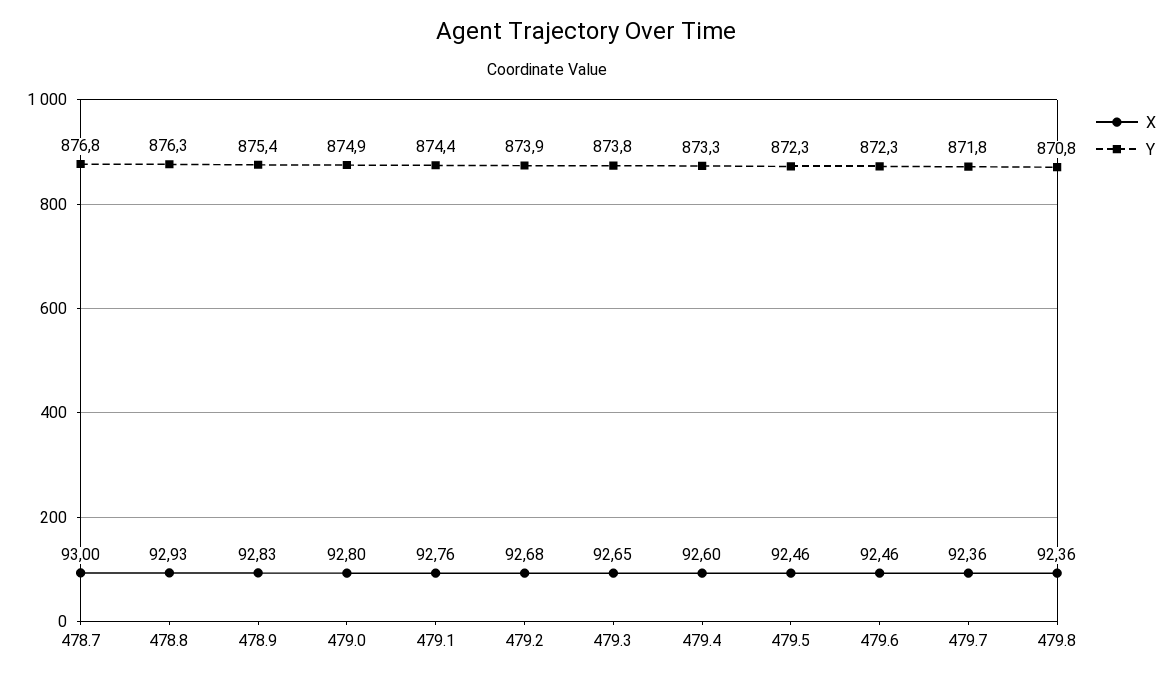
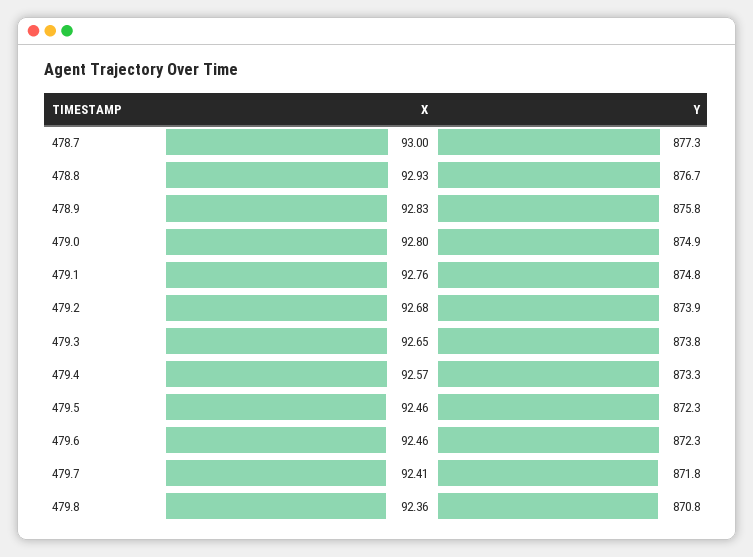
Y, 478.7: 876.8 -> 877.3
Y, 478.8: 876.3 -> 876.7
Y, 478.9: 875.4 -> 875.8
Y, 479.1: 874.4 -> 874.8
X, 479.4: 92.6 -> 92.57
X, 479.7: 92.36 -> 92.41

